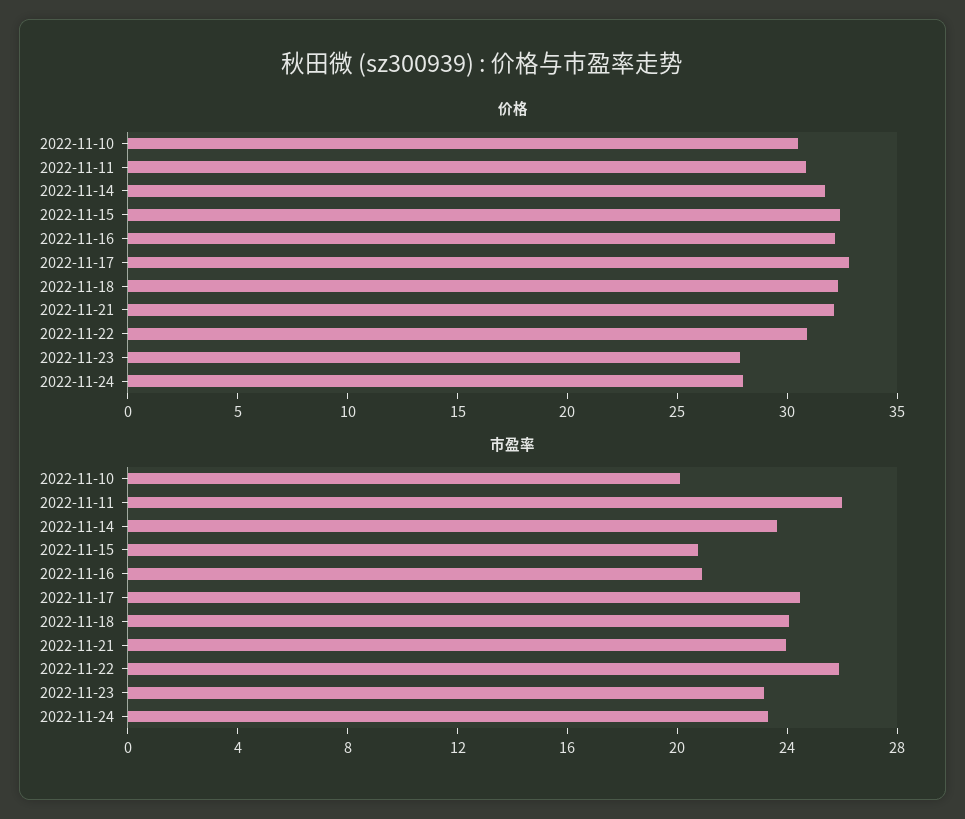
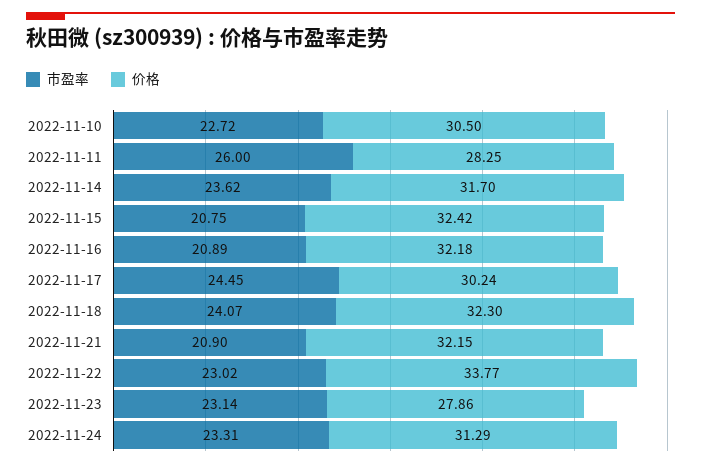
价格, 2022-11-11: 31 -> 28.25
价格, 2022-11-17: 33 -> 30.24
价格, 2022-11-22: 31 -> 33.77
价格, 2022-11-24: 28 -> 31.29
市盈率, 2022-11-10: 20 -> 22.72
市盈率, 2022-11-21: 24 -> 20.9
市盈率, 2022-11-22: 26 -> 23.02

